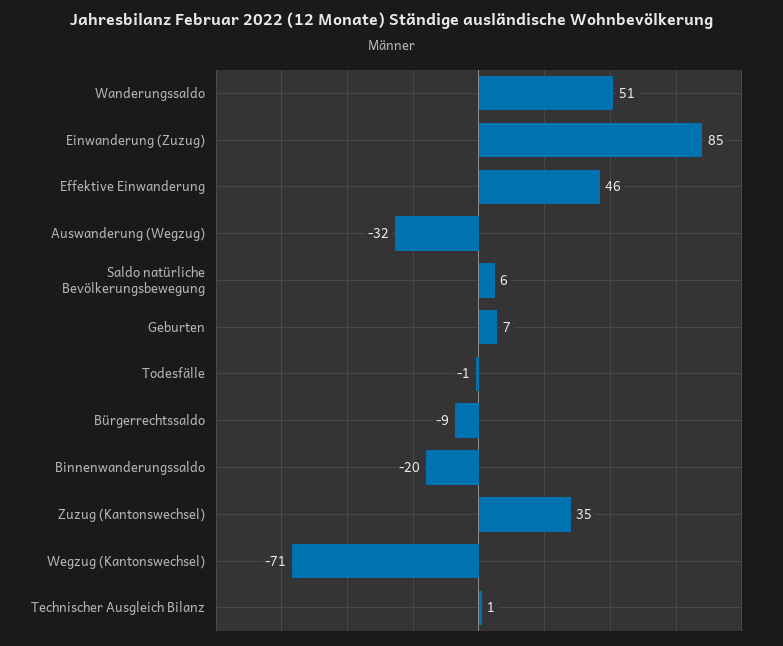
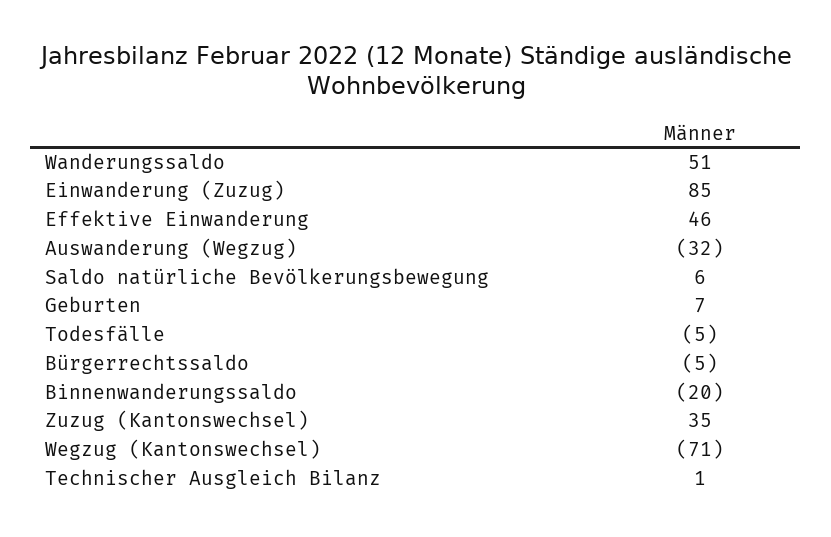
Todesfälle: -1 -> -5
Bürgerrechtssaldo: -9 -> -5

